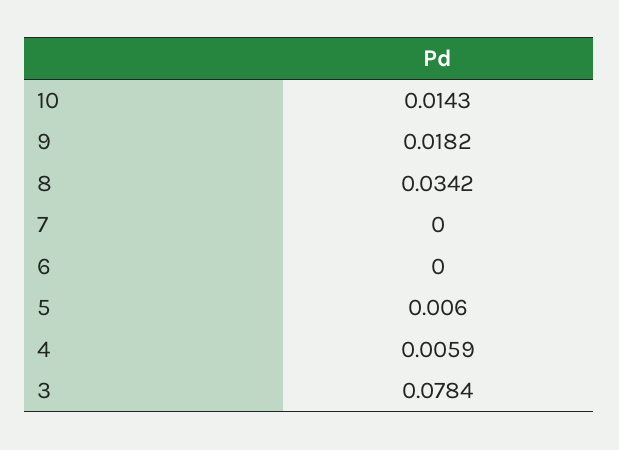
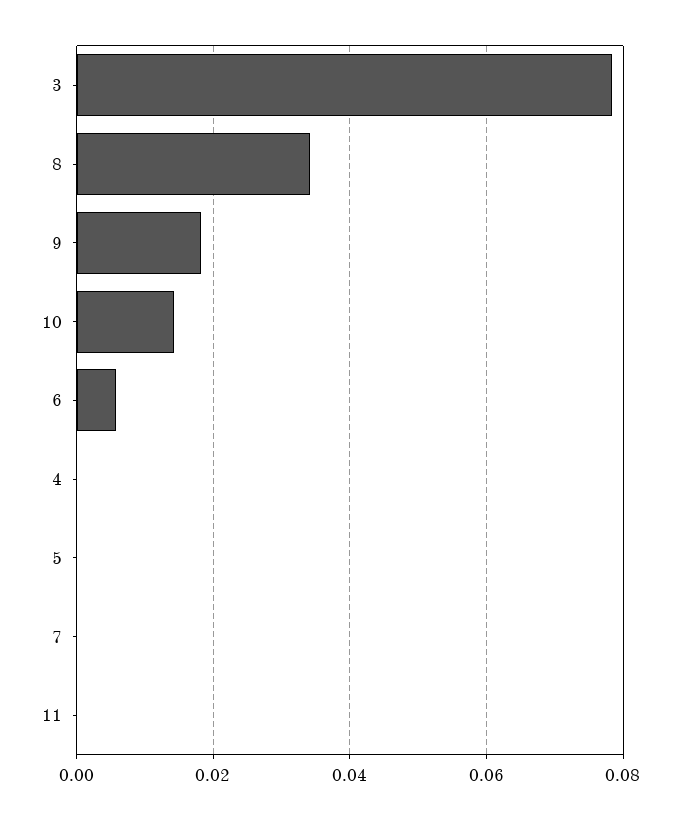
6: 0 -> 0.006
5: 0.006 -> 0
4: 0.0059 -> 0
11: none -> 0

